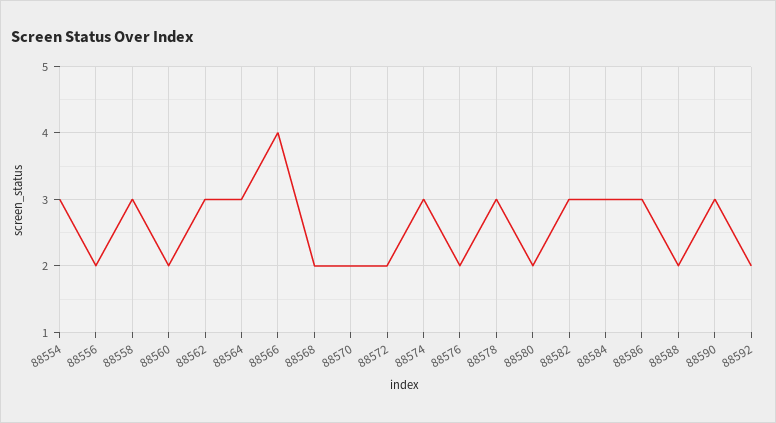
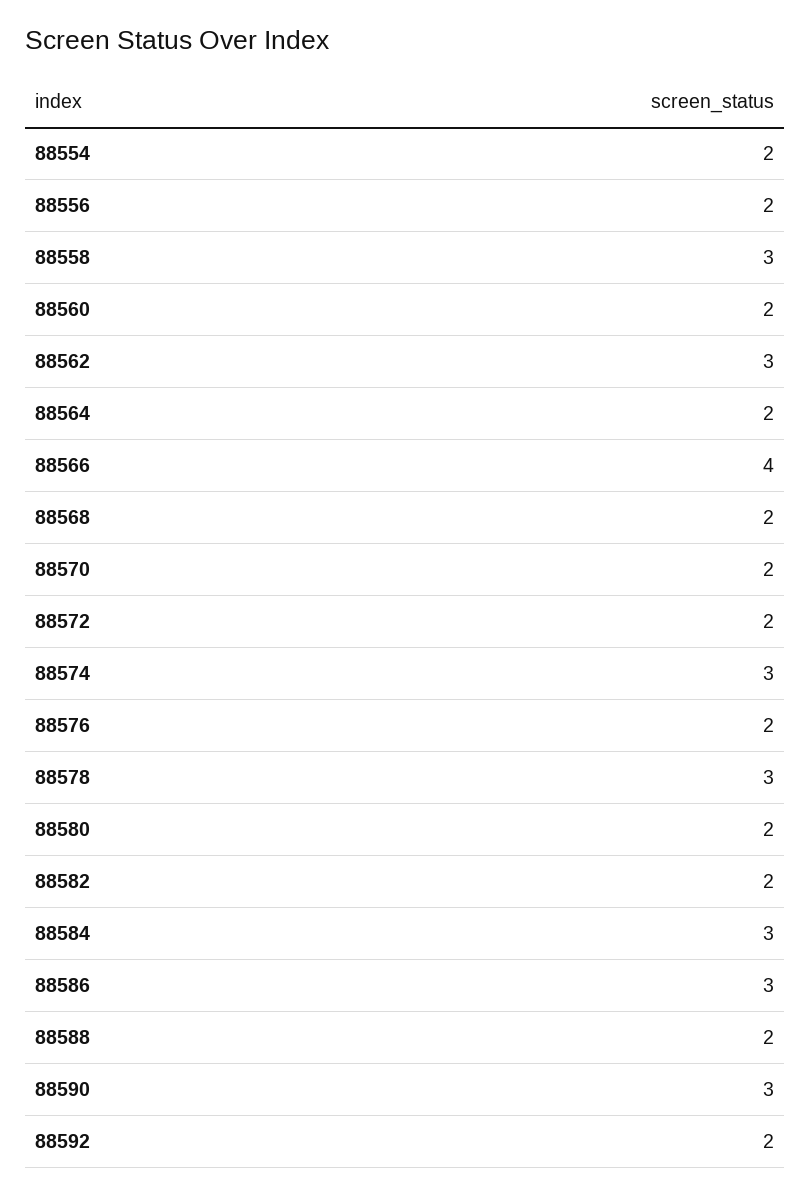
88554: 3 -> 2
88564: 3 -> 2
88582: 3 -> 2

